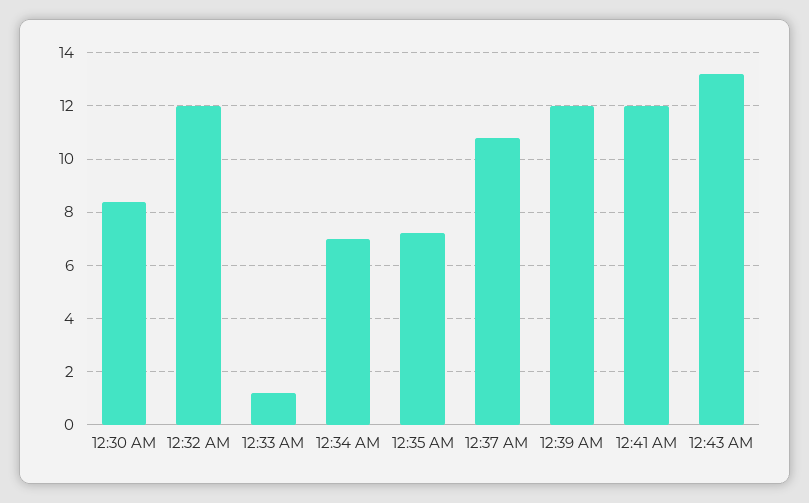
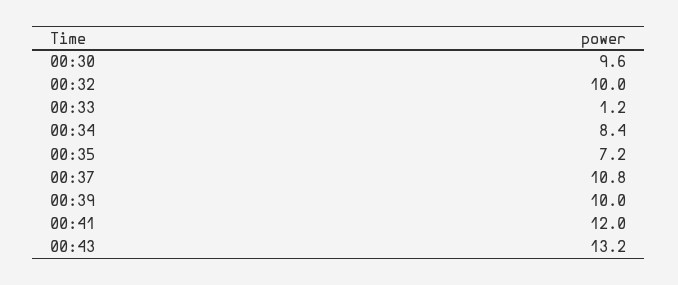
12:30 AM: 8.5 -> 9.6
12:32 AM: 12 -> 10
12:34 AM: 7 -> 8.4
12:39 AM: 12 -> 10

